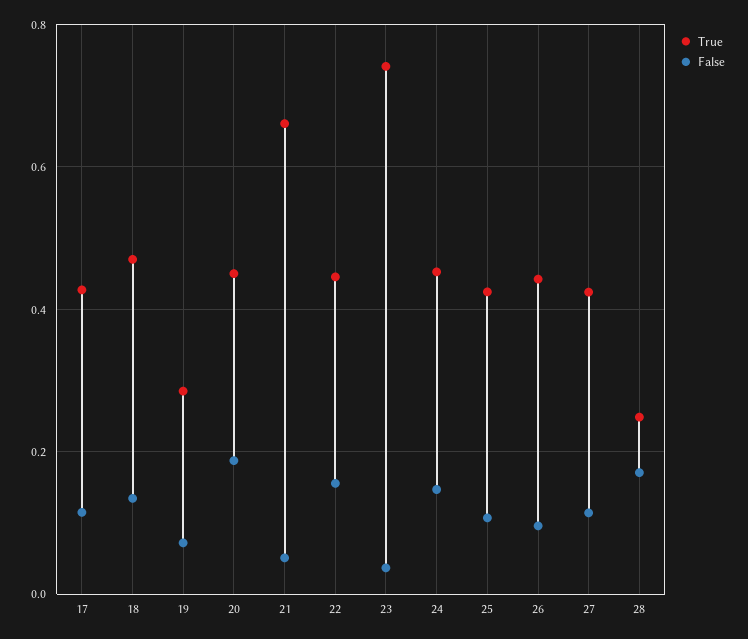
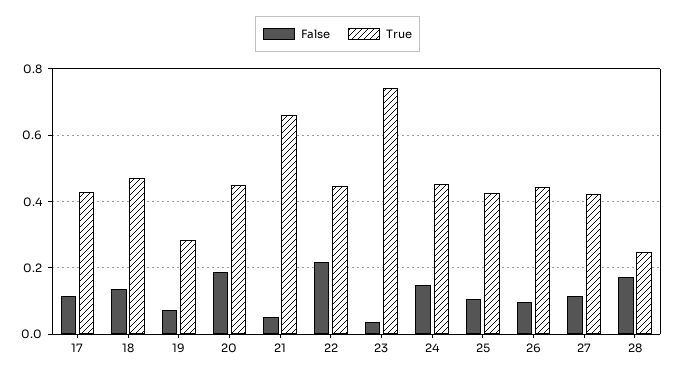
False, 22: 0.16 -> 0.22

